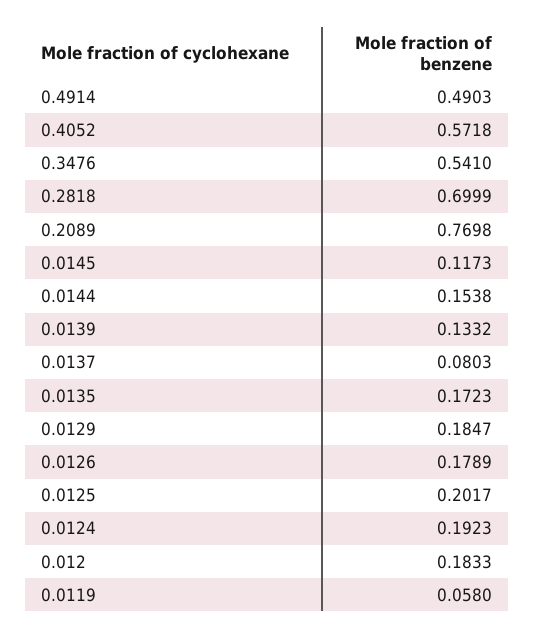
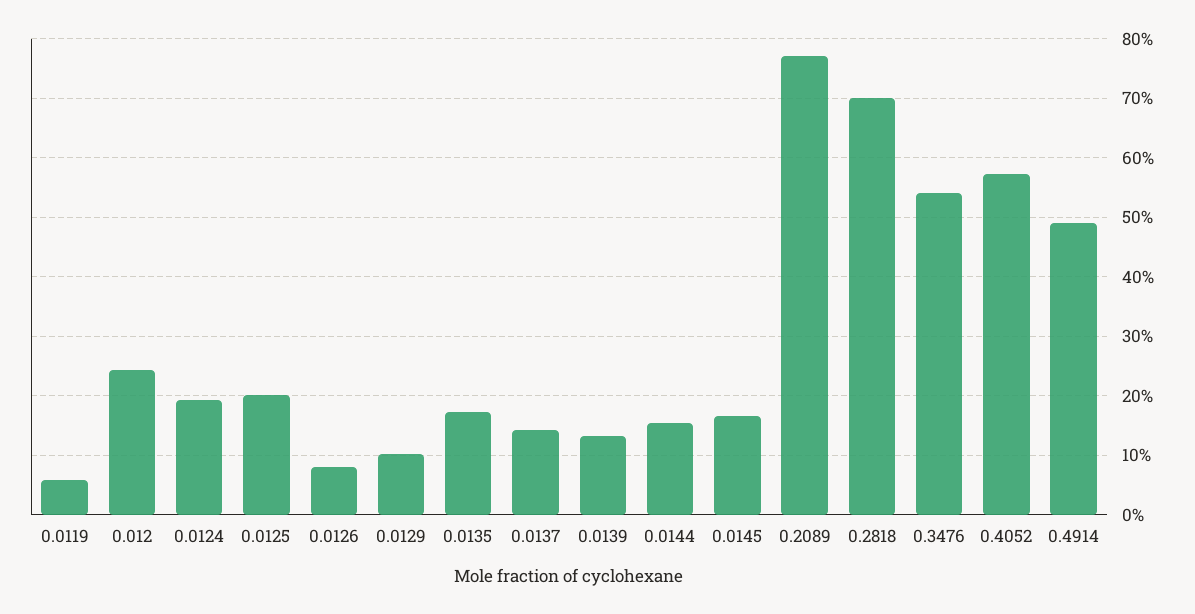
0.0145: 0.1173 -> 0.16
0.0137: 0.0803 -> 0.14
0.0129: 0.1847 -> 0.1
0.0126: 0.1789 -> 0.08
0.012: 0.1833 -> 0.24

